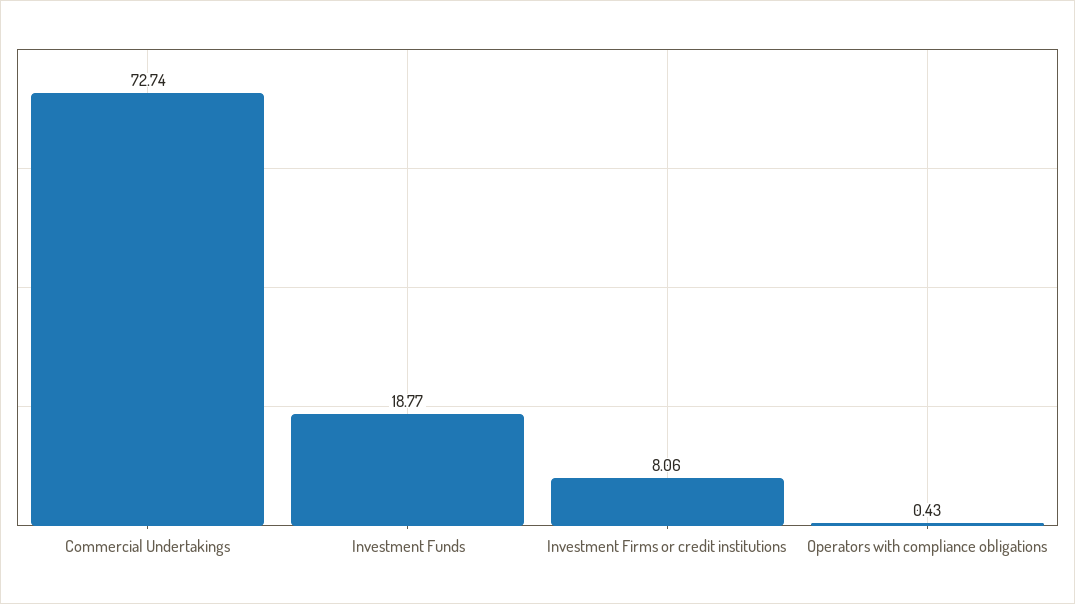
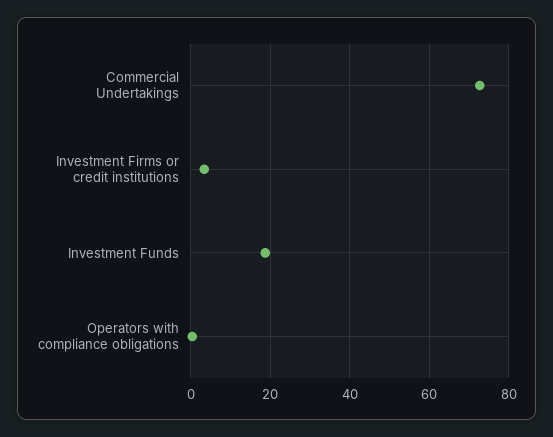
Investment Firms or credit institutions: 8.06 -> 4

